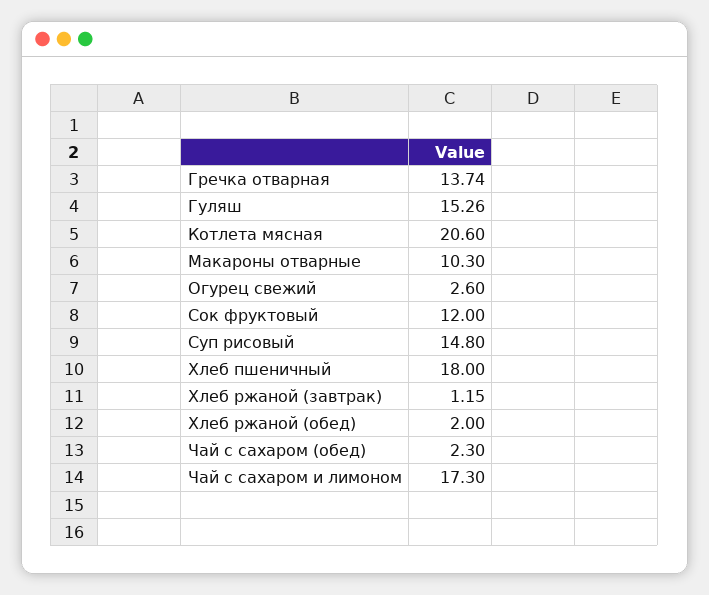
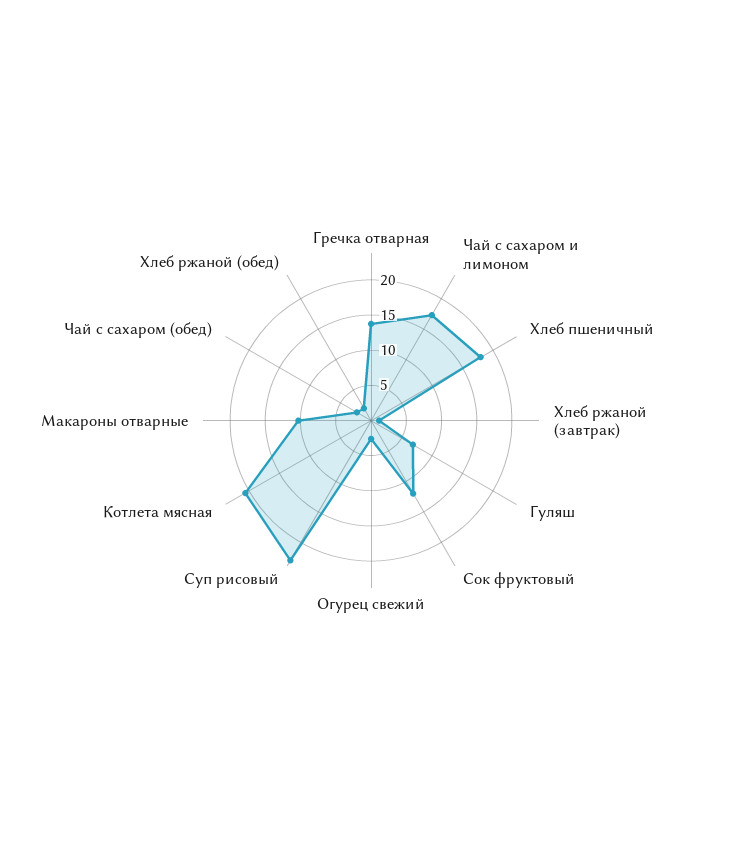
Гуляш: 15.26 -> 7.5
Суп рисовый: 14.8 -> 22.5

